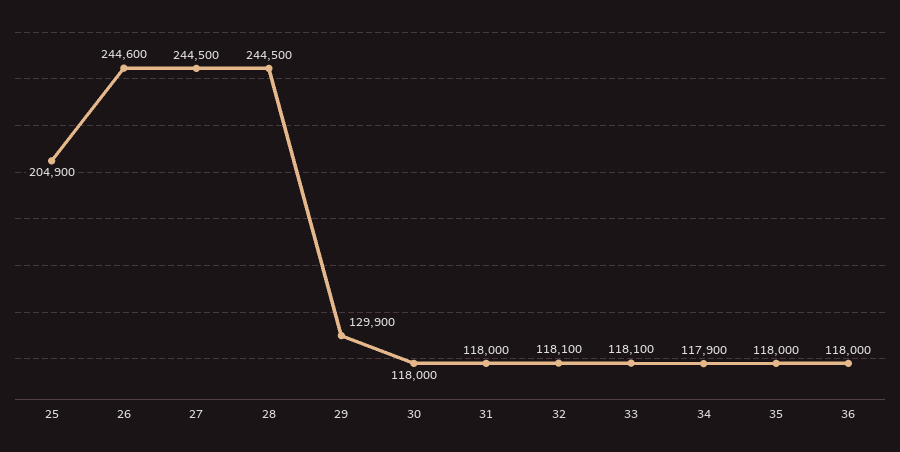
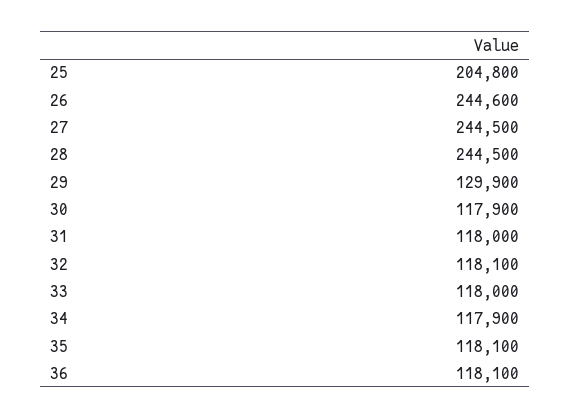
25: 204900 -> 204800
30: 118000 -> 117900
33: 118100 -> 118000
35: 118000 -> 118100
36: 118000 -> 118100

